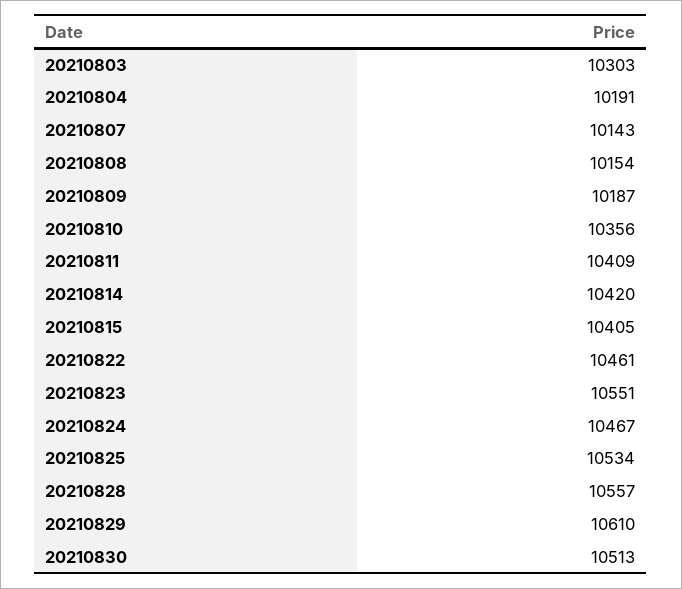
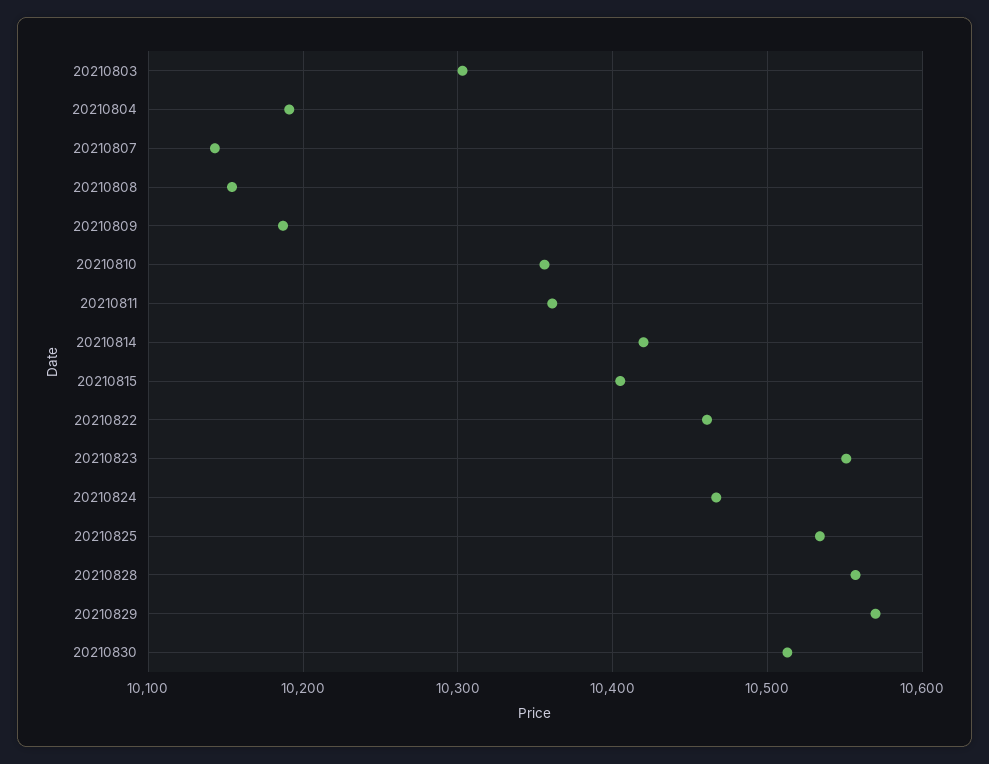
20210811: 10409 -> 10360
20210829: 10610 -> 10570

